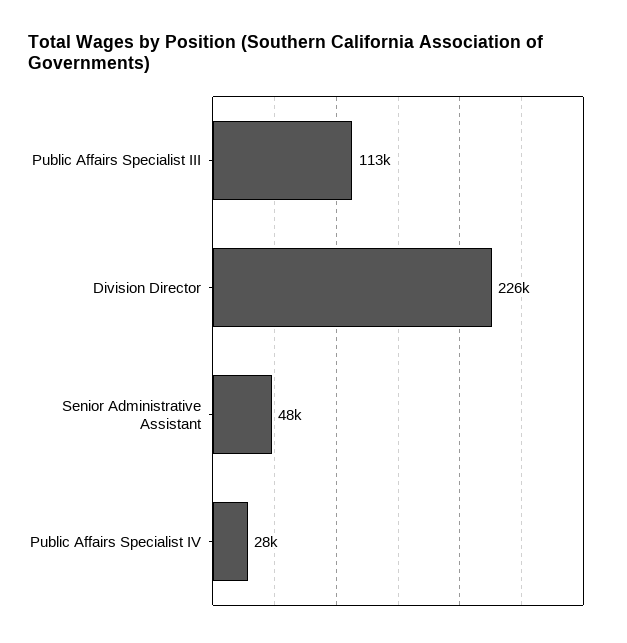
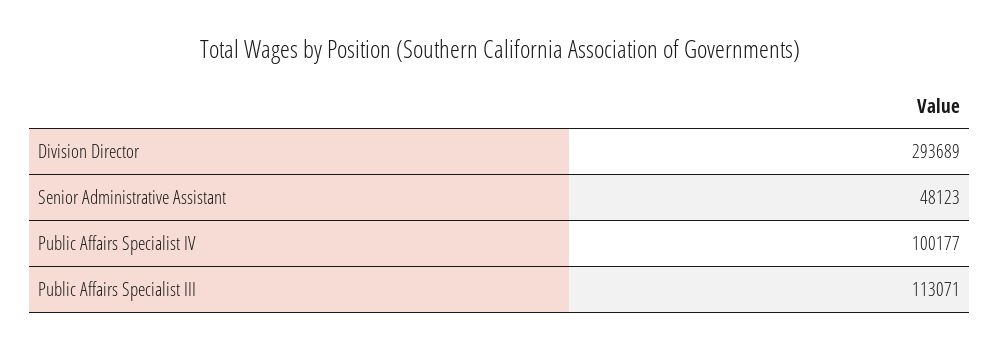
Division Director: 226000 -> 293689
Public Affairs Specialist IV: 28000 -> 100177

